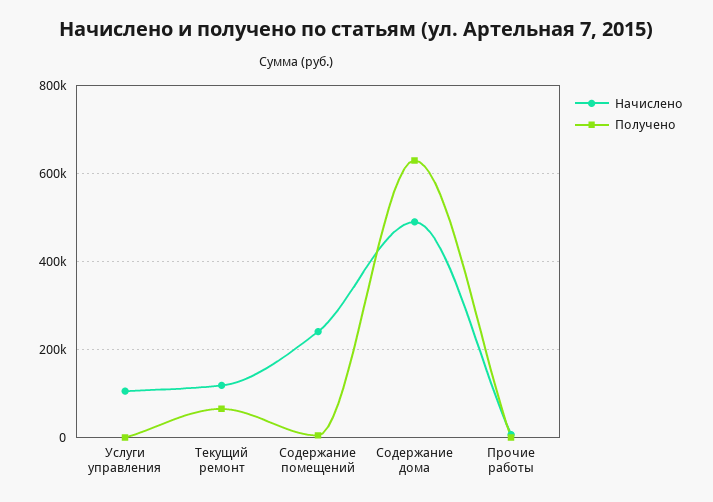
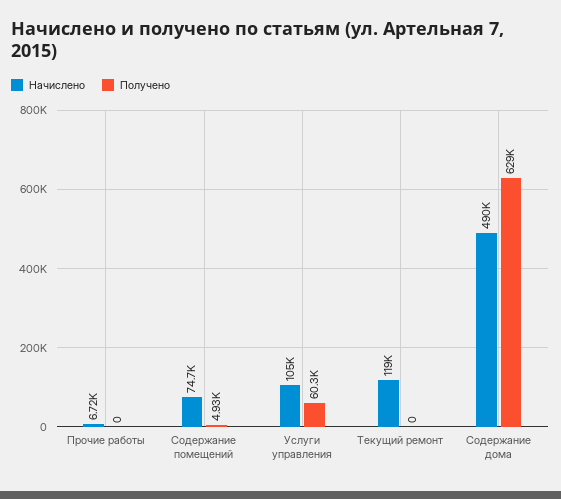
Получено, Услуги управления: 0 -> 60300
Получено, Текущий ремонт: 60000 -> 0
Начислено, Содержание помещений: 240000 -> 74700

